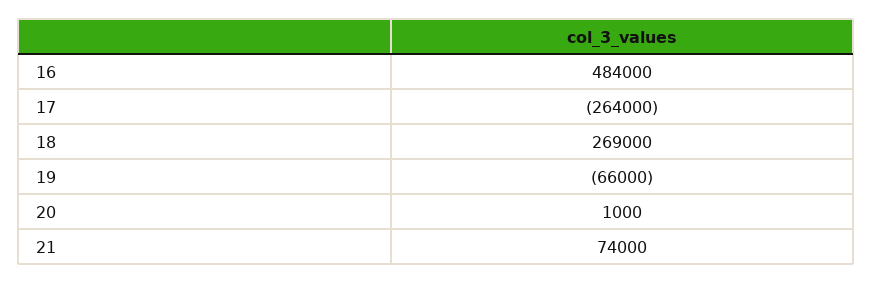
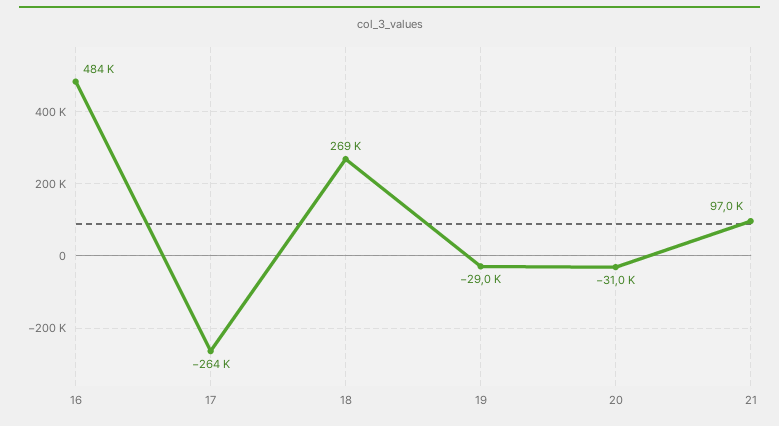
19: -66000 -> -29000
20: 1000 -> -31000
21: 74000 -> 97000

